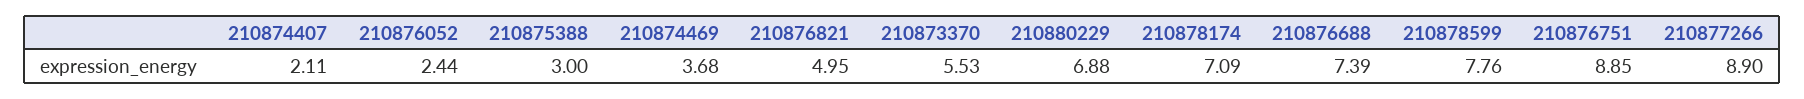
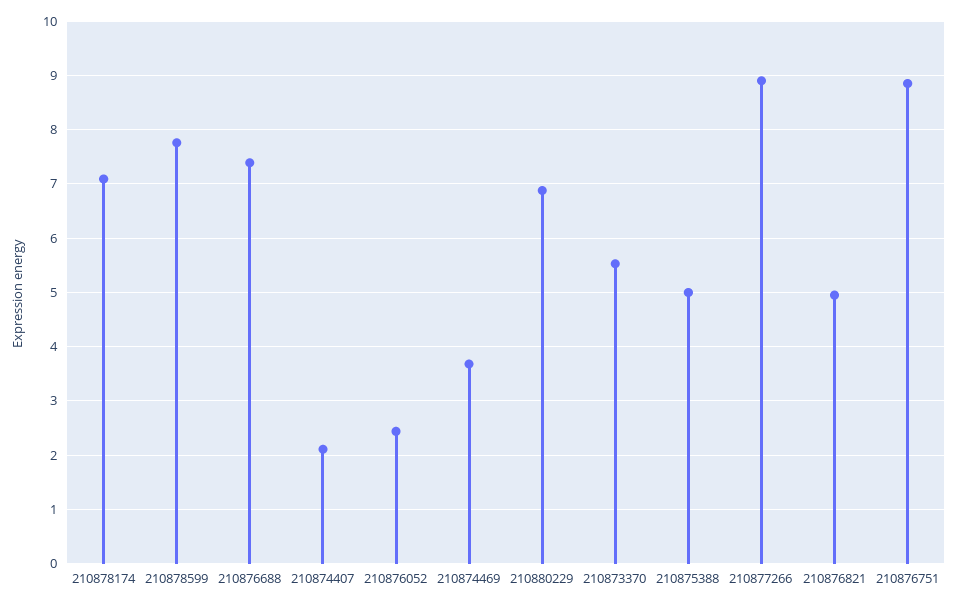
210875388: 3 -> 5

